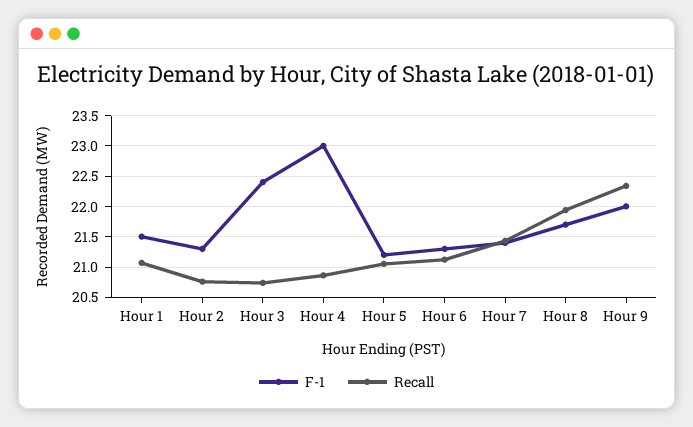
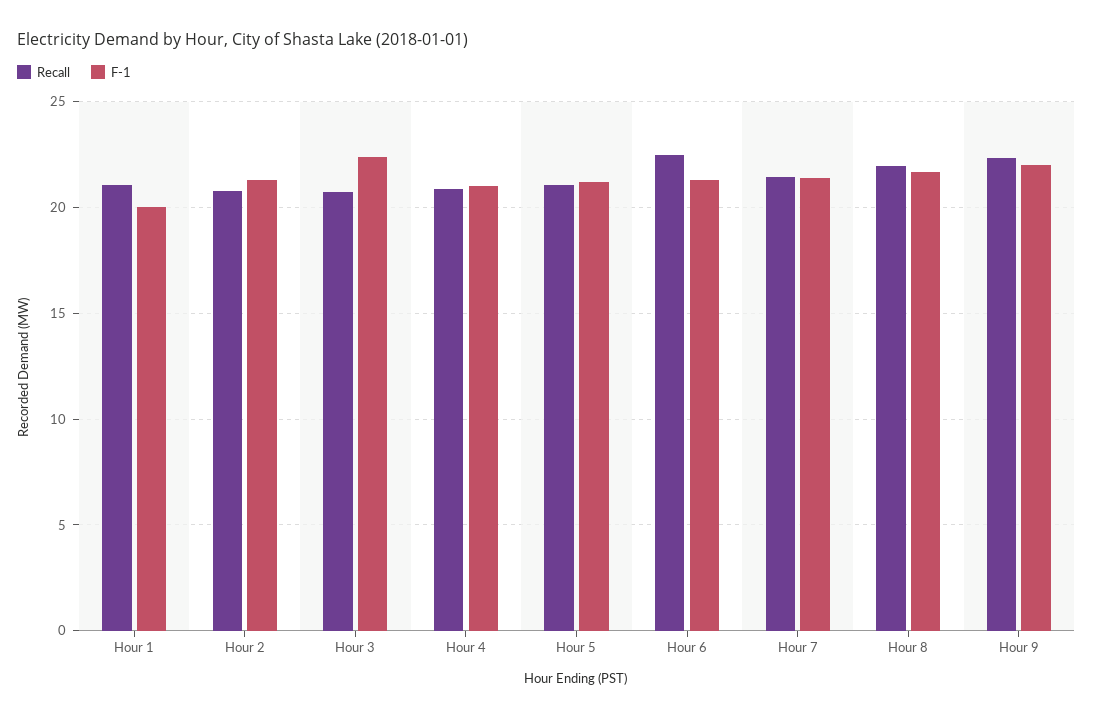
F-1, Hour 1: 21.5 -> 20
F-1, Hour 4: 23 -> 21
Recall, Hour 6: 21.1 -> 22.5

